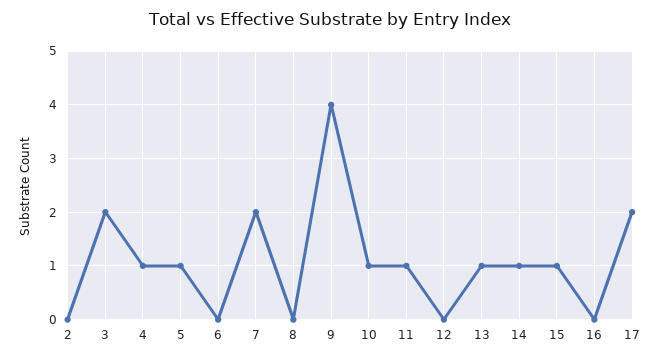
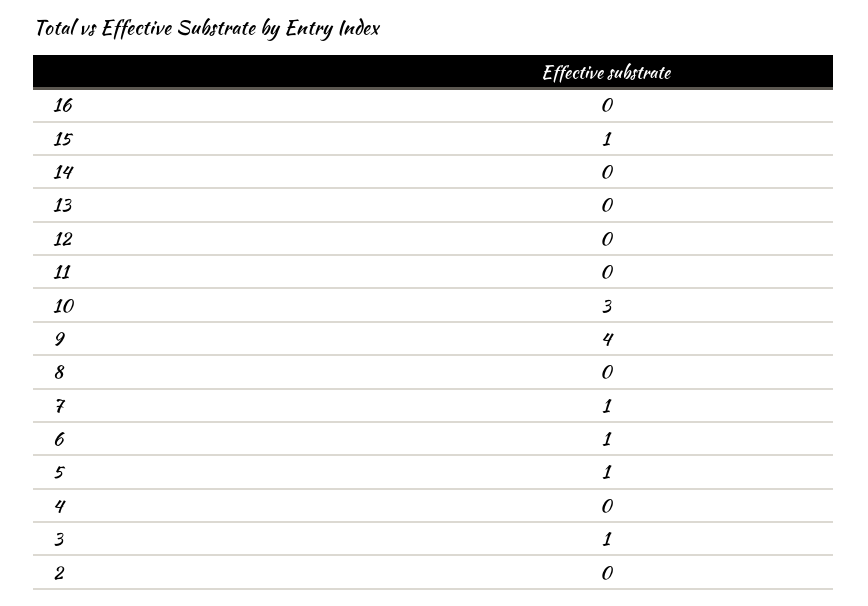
3: 2 -> 1
4: 1 -> 0
6: 0 -> 1
7: 2 -> 1
10: 1 -> 3
11: 1 -> 0
13: 1 -> 0
14: 1 -> 0
17: 2 -> none

